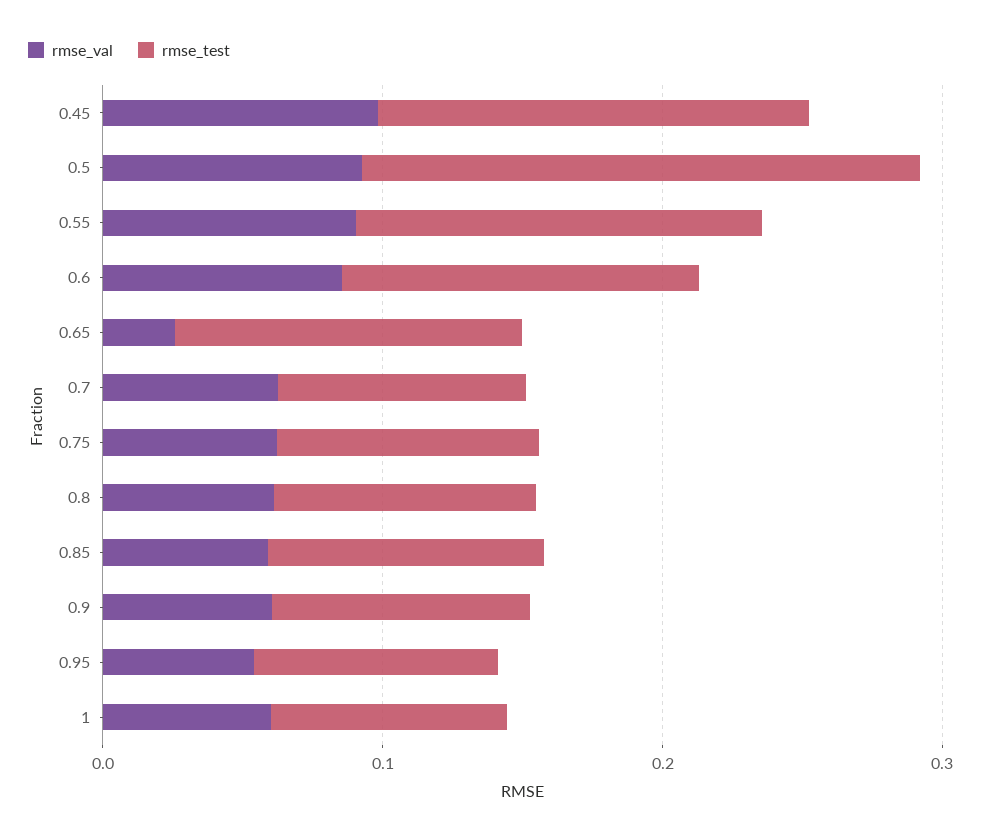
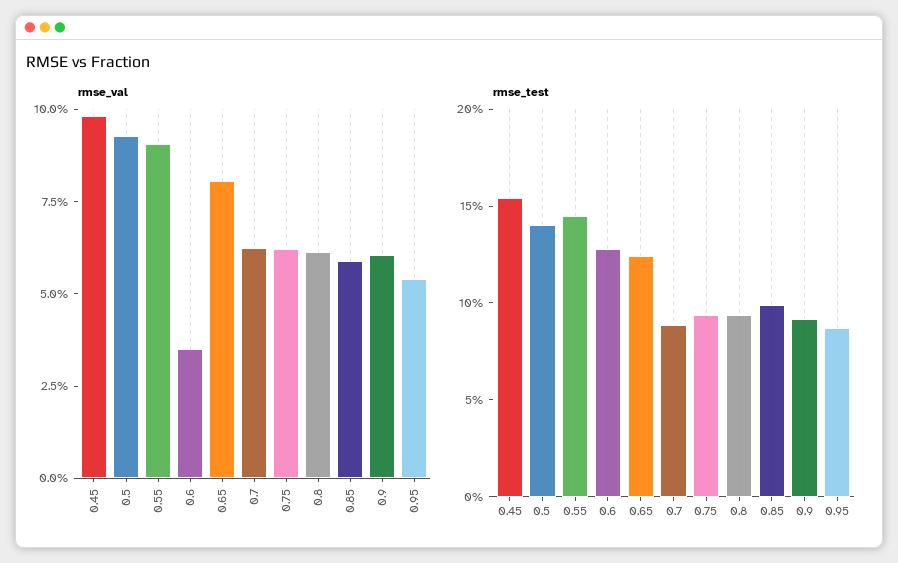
rmse_test, 0.5: 0.2 -> 0.14
rmse_val, 0.6: 0.08 -> 0.035
rmse_val, 0.65: 0.02 -> 0.08
rmse_val, 1: 0.06 -> none
rmse_test, 1: 0.08 -> none

